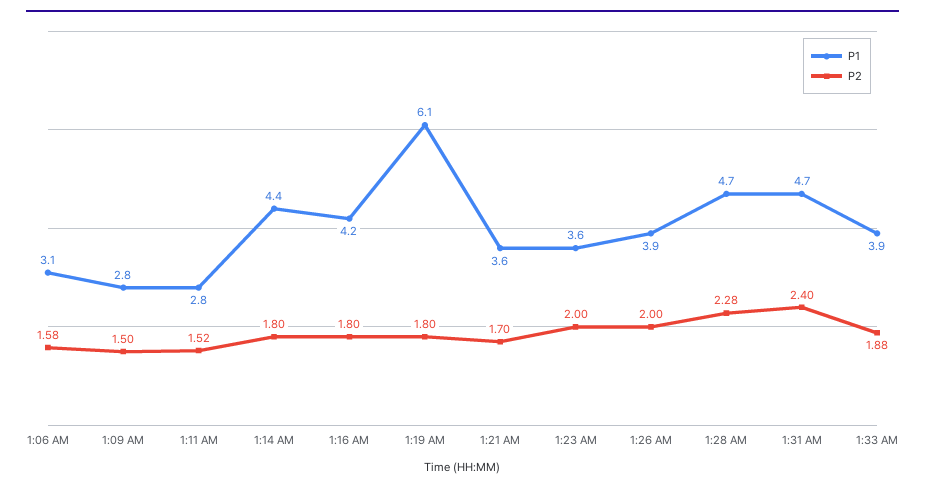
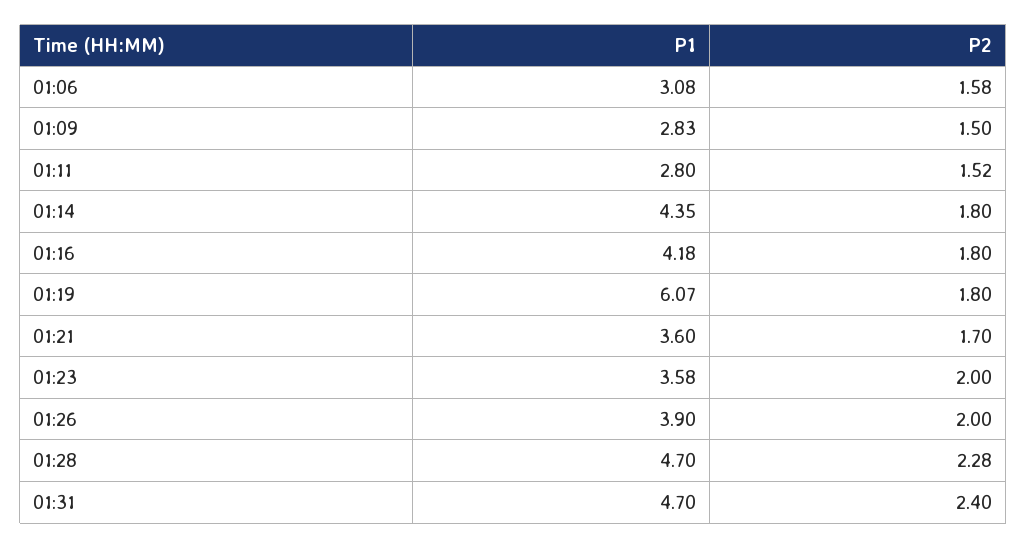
P1, 1:33 AM: 3.9 -> none
P2, 1:33 AM: 1.88 -> none

